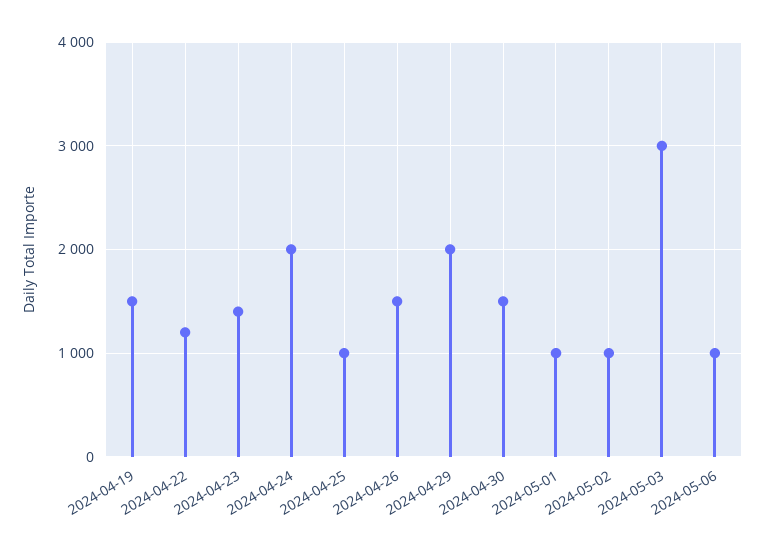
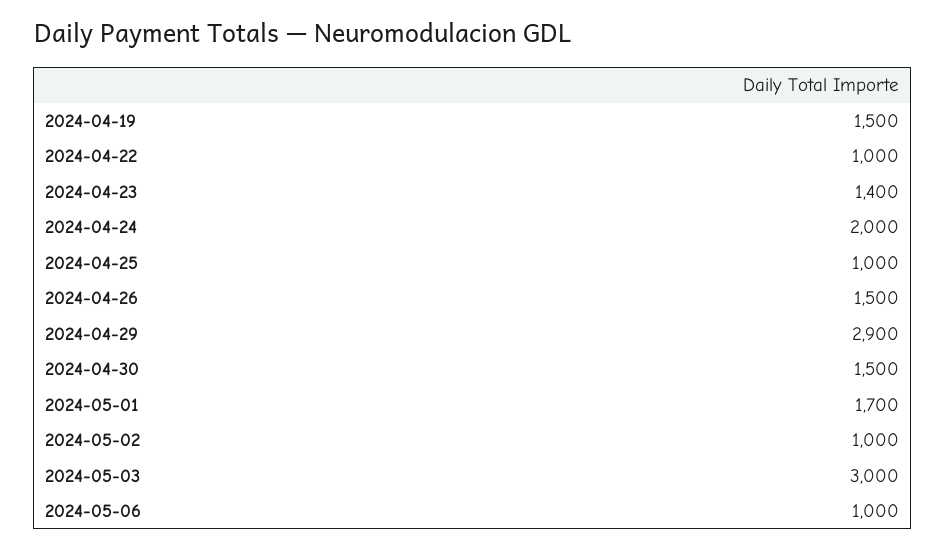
2024-04-22: 1200 -> 1000
2024-04-29: 2000 -> 2900
2024-05-01: 1000 -> 1700

